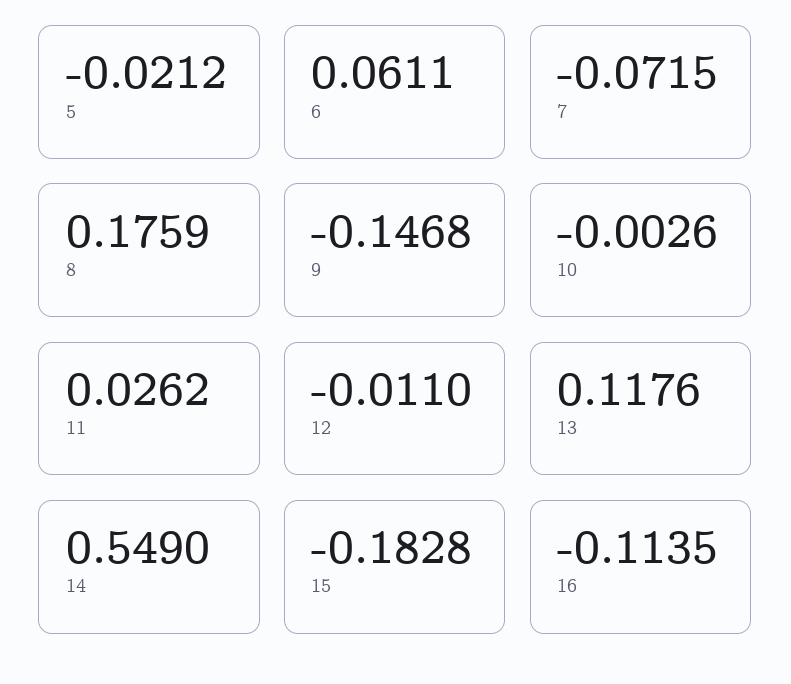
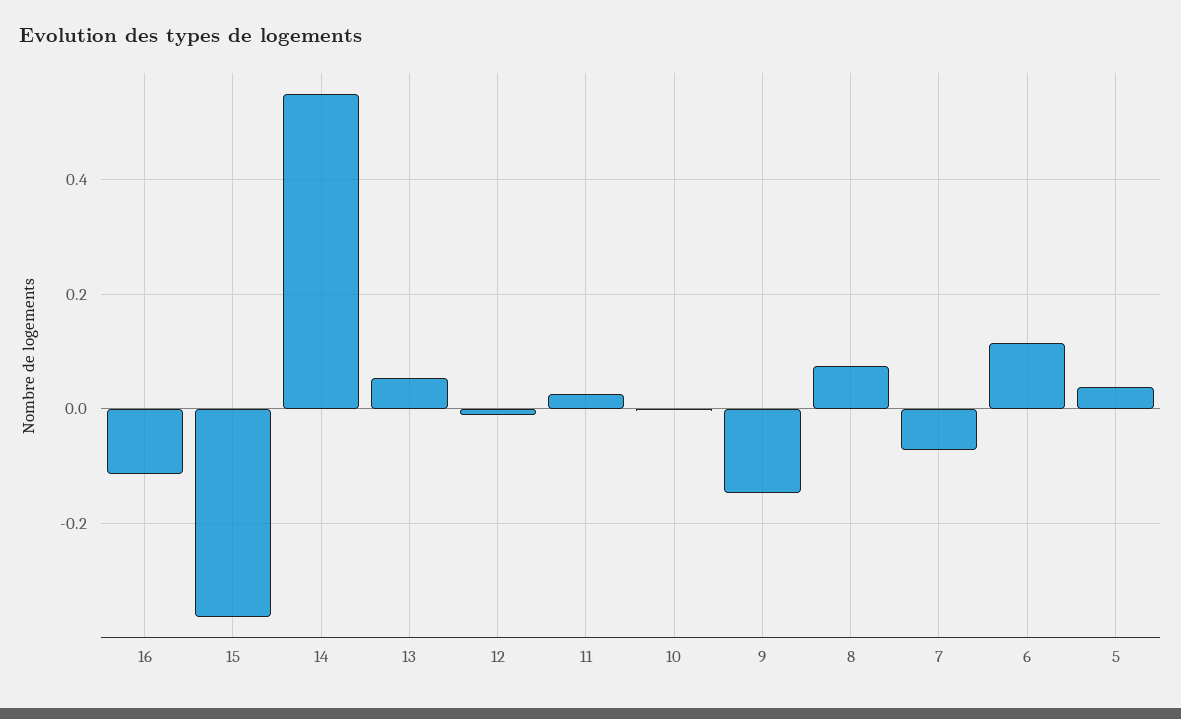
5: -0.0212 -> 0.04
6: 0.0611 -> 0.12
8: 0.1759 -> 0.08
13: 0.1176 -> 0.06
15: -0.1828 -> -0.36

